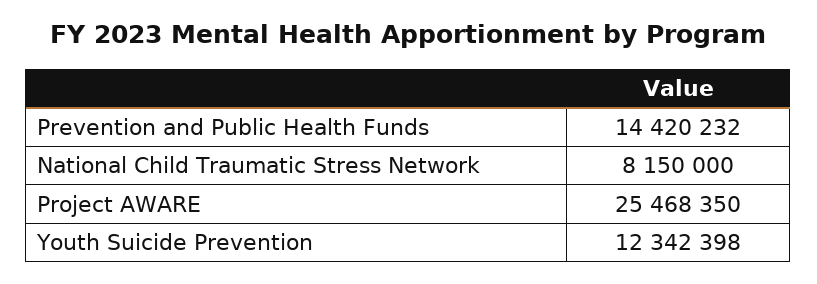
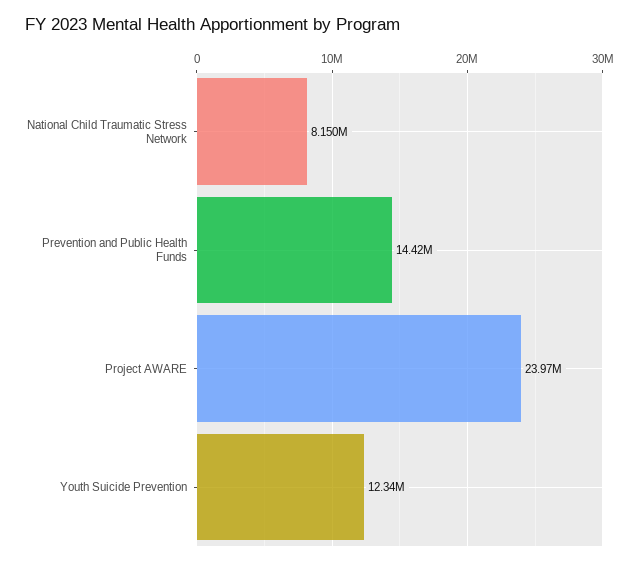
Project AWARE: 25468350 -> 23970000

